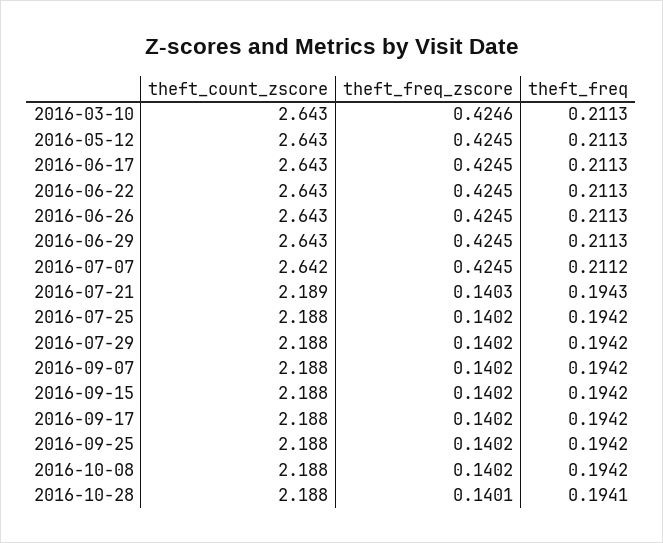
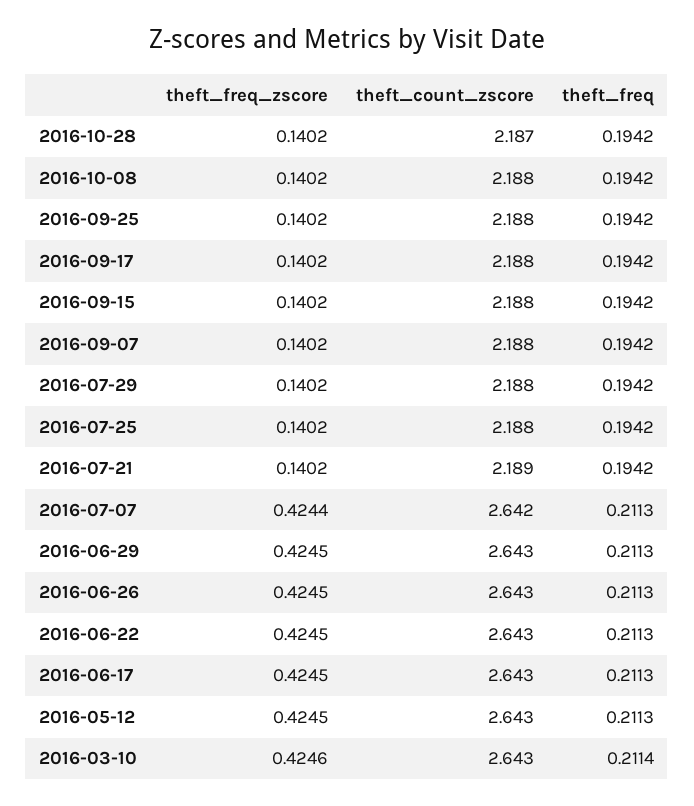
theft_freq, 2016-03-10: 0.2113 -> 0.2114
theft_freq_zscore, 2016-07-07: 0.4245 -> 0.4244
theft_freq, 2016-07-07: 0.2112 -> 0.2113
theft_freq_zscore, 2016-07-21: 0.1403 -> 0.1402
theft_freq, 2016-07-21: 0.1943 -> 0.1942
theft_count_zscore, 2016-10-28: 2.188 -> 2.187
theft_freq_zscore, 2016-10-28: 0.1401 -> 0.1402
theft_freq, 2016-10-28: 0.1941 -> 0.1942

